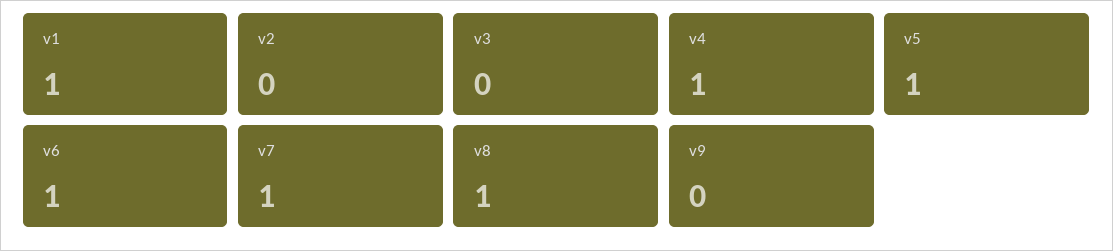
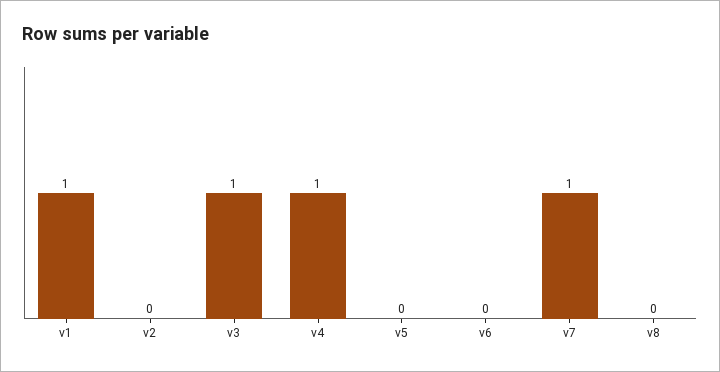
v3: 0 -> 1
v5: 1 -> 0
v6: 1 -> 0
v8: 1 -> 0
v9: 0 -> none

